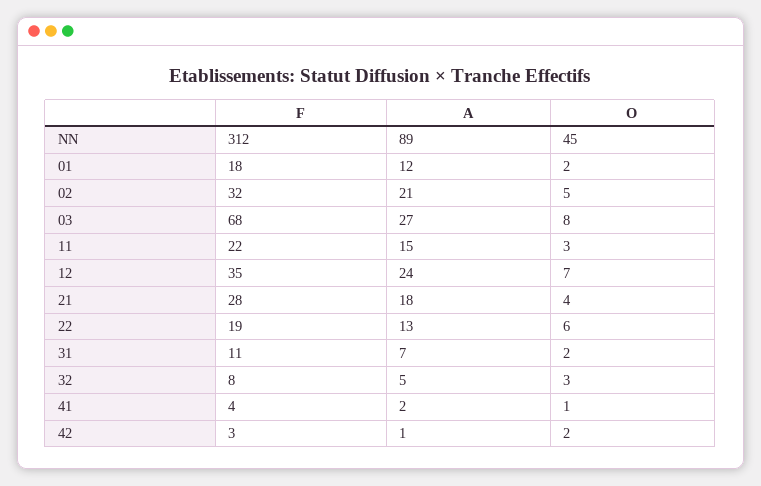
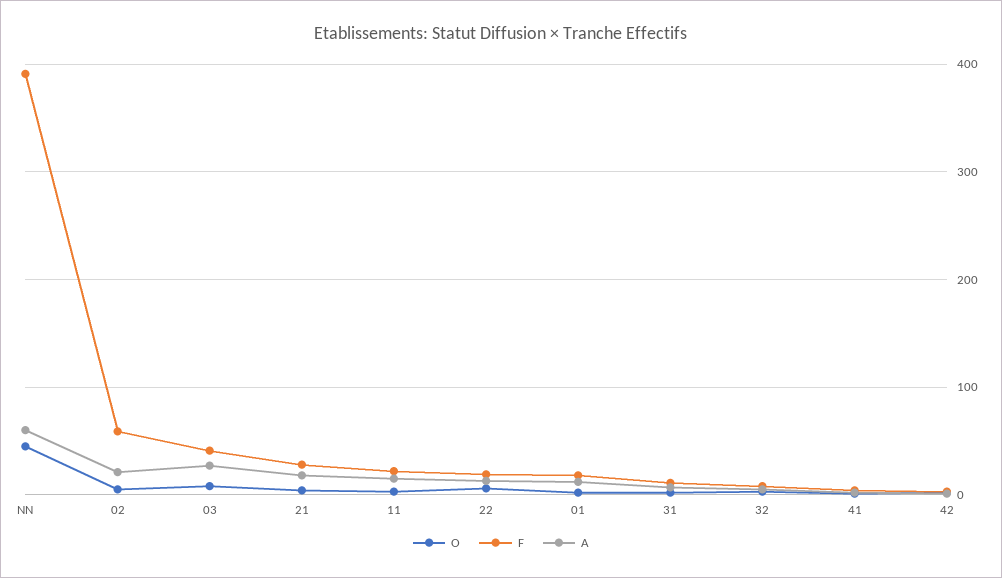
F, NN: 312 -> 390
A, NN: 89 -> 60
F, 02: 32 -> 60
F, 03: 68 -> 40
F, 12: 35 -> none
A, 12: 24 -> none
O, 12: 7 -> none

